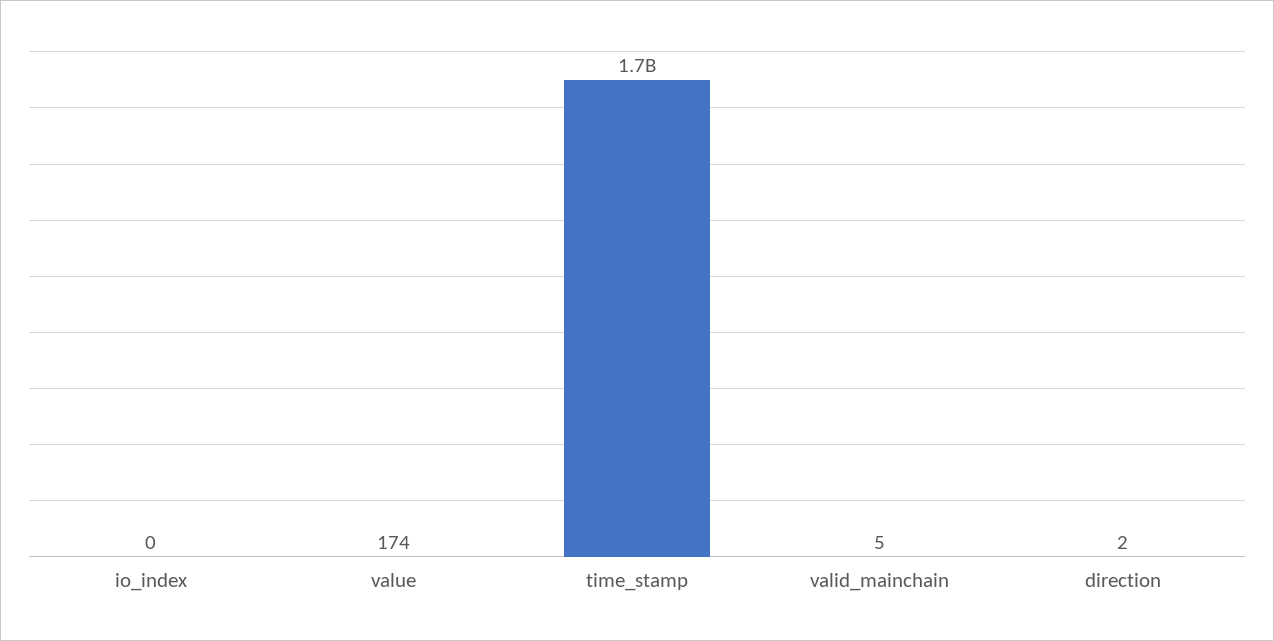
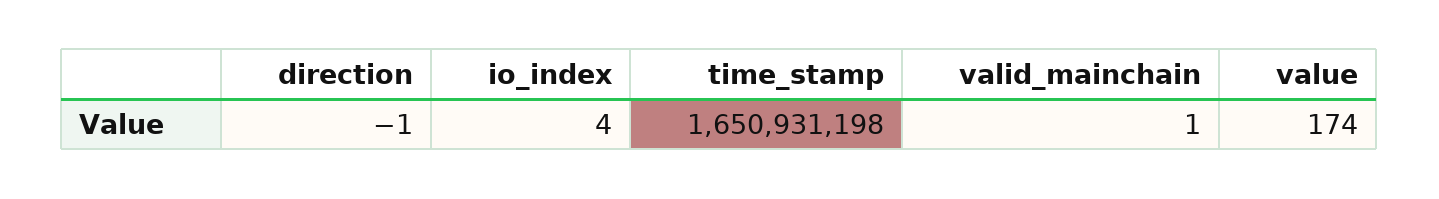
io_index: 0 -> 4
valid_mainchain: 5 -> 1
direction: 2 -> -1

